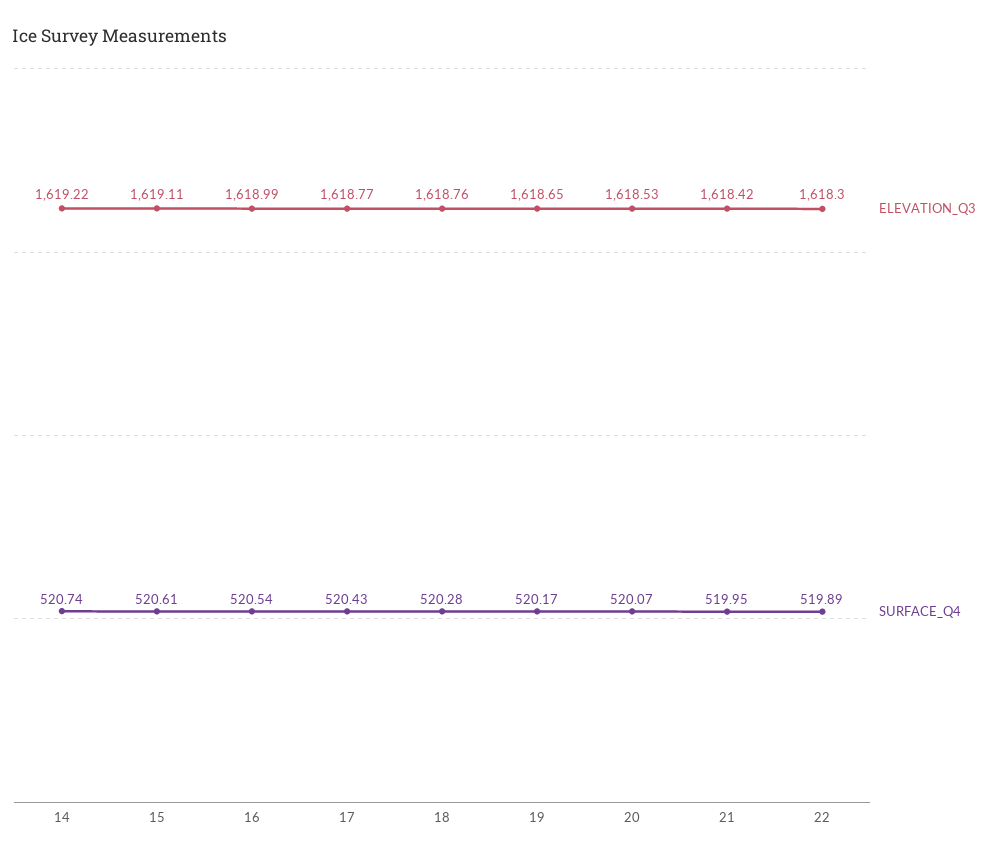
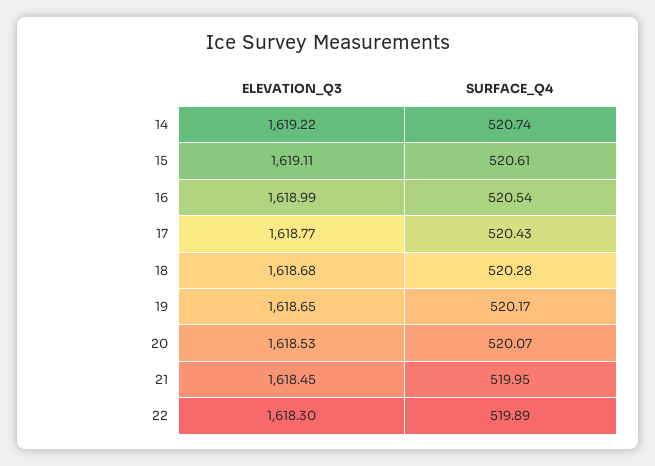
ELEVATION_Q3, 18: 1618.76 -> 1618.68
ELEVATION_Q3, 21: 1618.42 -> 1618.45

